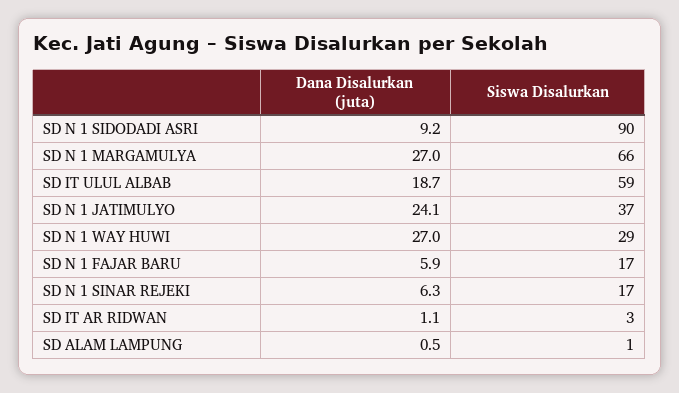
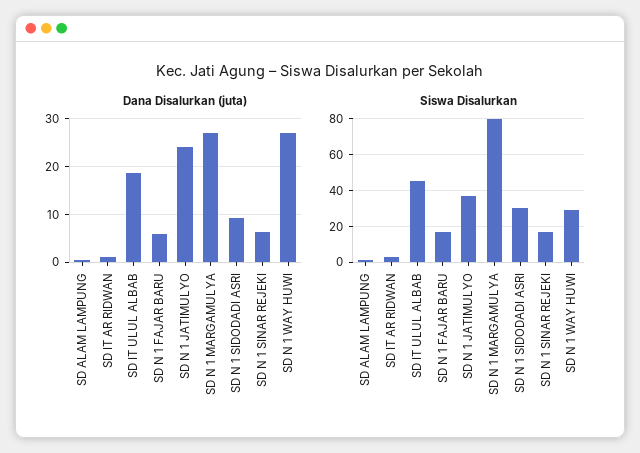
Siswa Disalurkan, SD N 1 SIDODADI ASRI: 90 -> 30
Siswa Disalurkan, SD N 1 MARGAMULYA: 66 -> 80
Siswa Disalurkan, SD IT ULUL ALBAB: 59 -> 45

